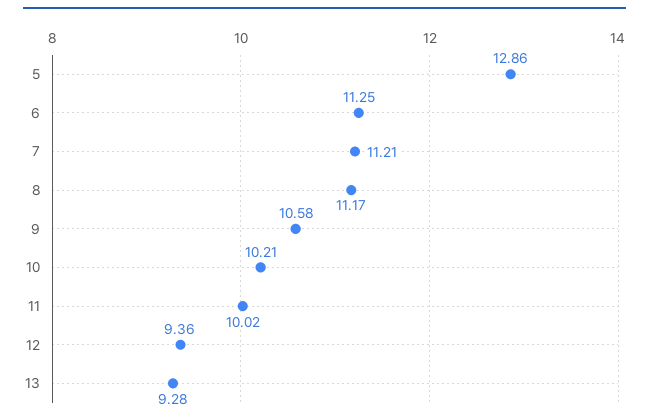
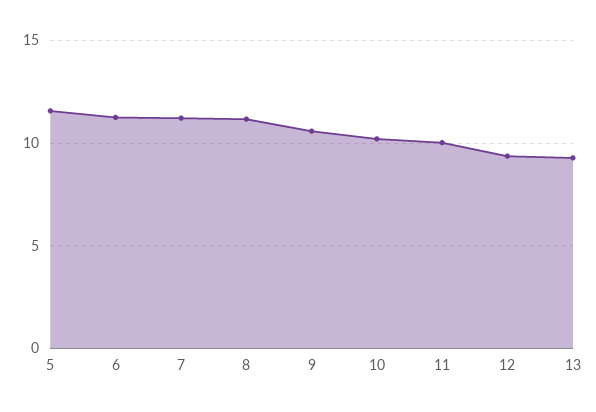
5: 12.86 -> 11.5

